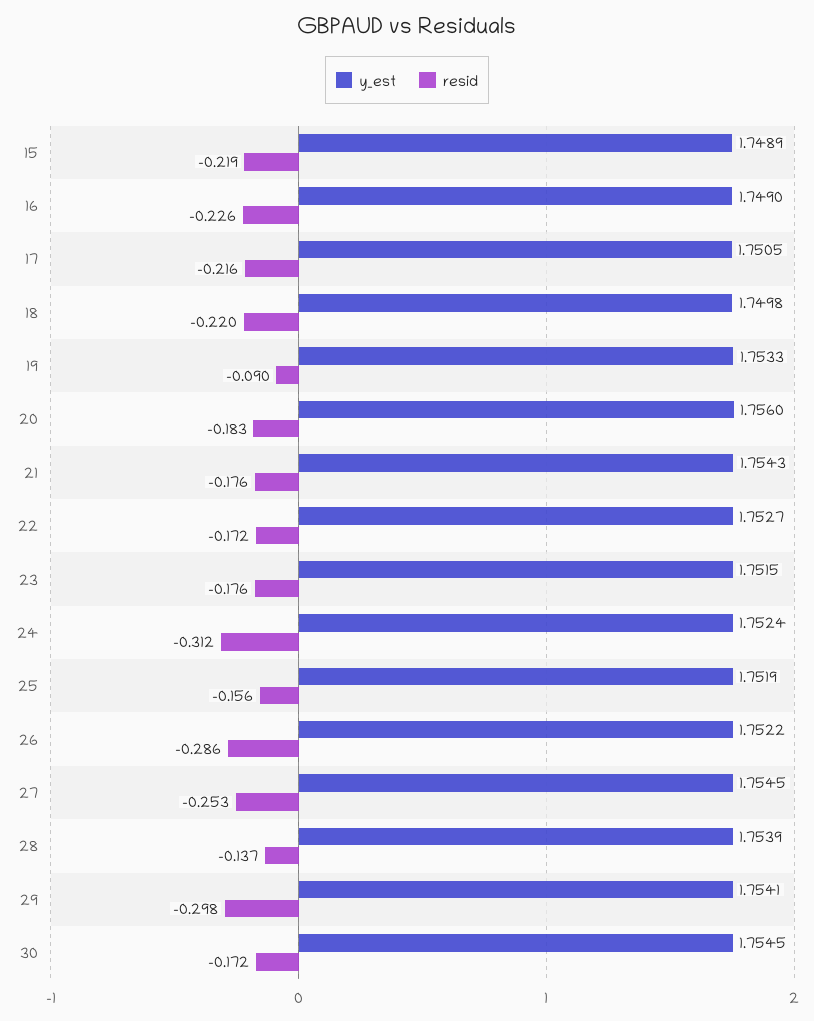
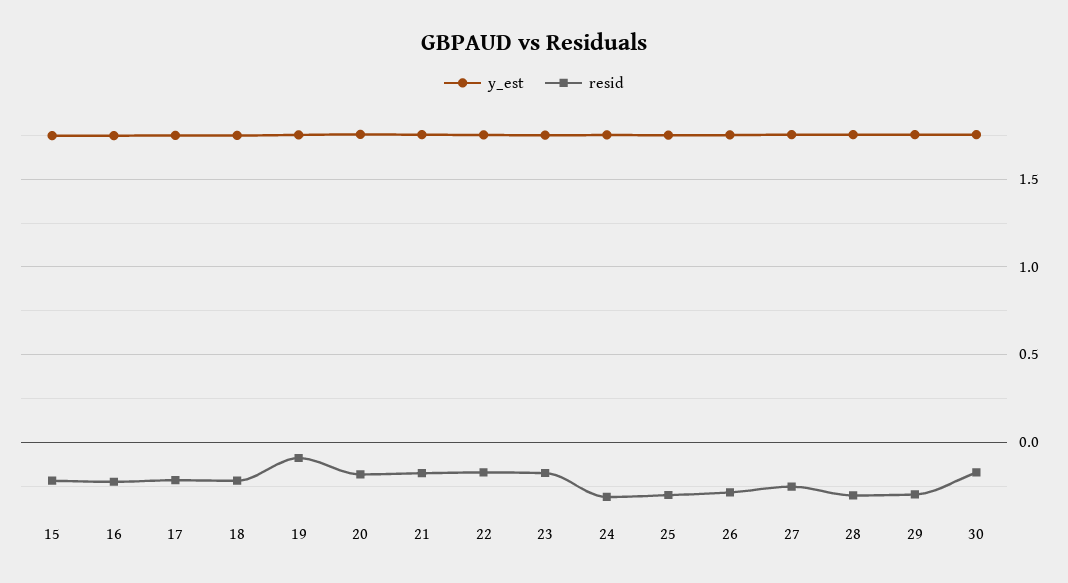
resid, 25: -0.156 -> -0.3
resid, 28: -0.137 -> -0.3

